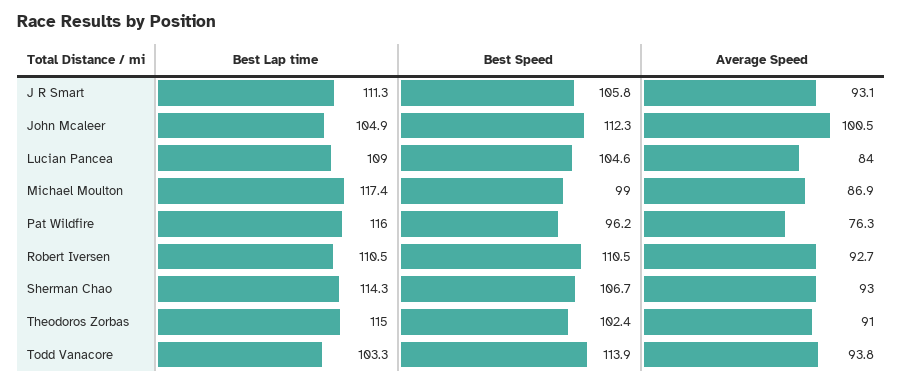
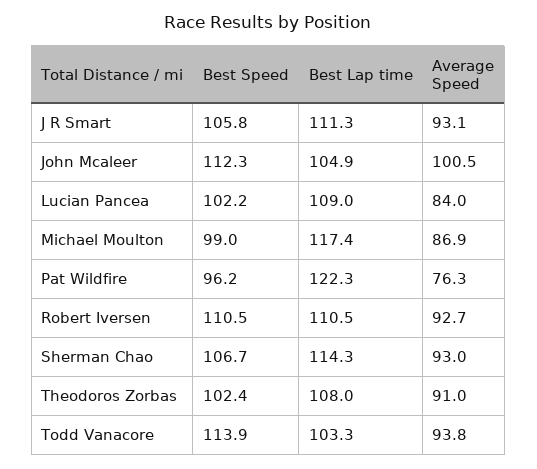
Best Speed, Lucian Pancea: 104.6 -> 102.2
Best Lap time, Pat Wildfire: 116 -> 122.3
Best Lap time, Theodoros Zorbas: 115 -> 108

